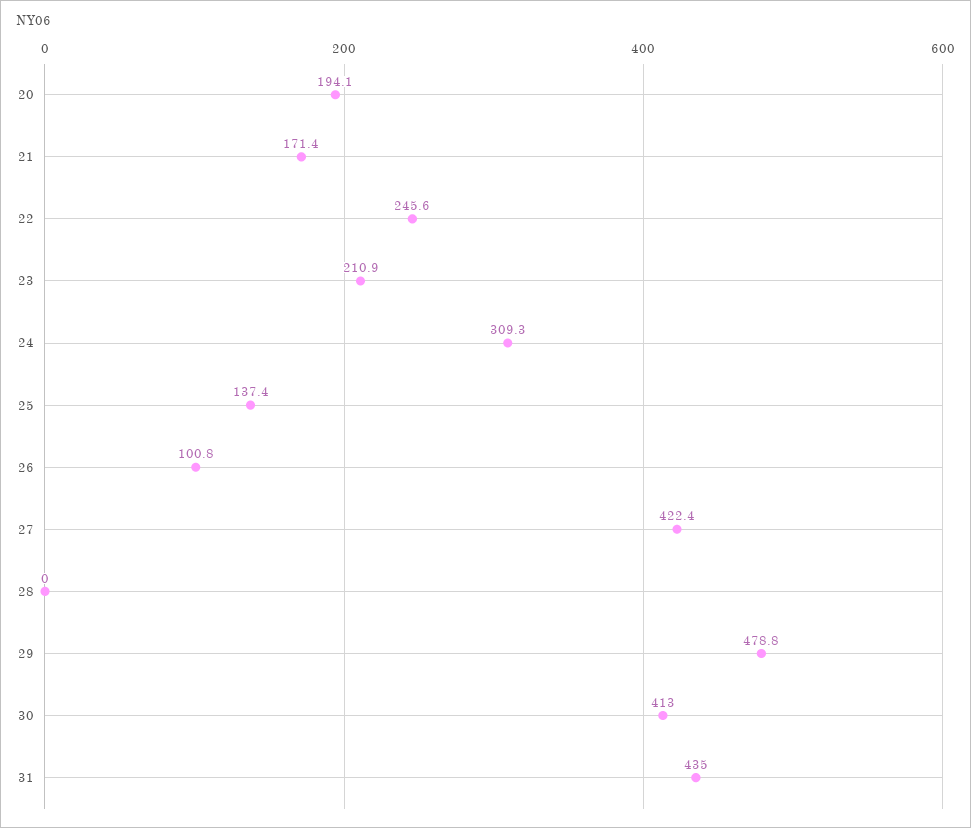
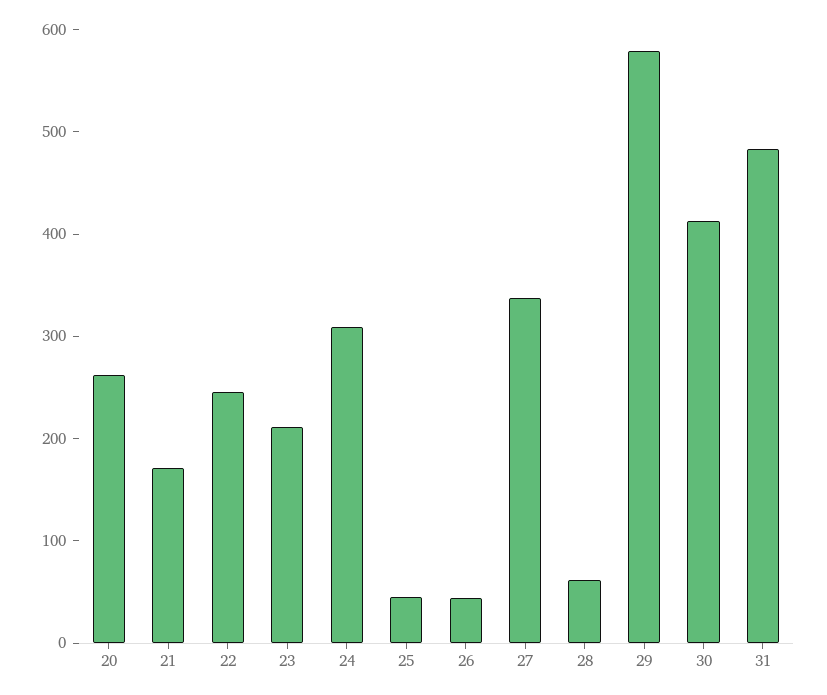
20: 194.1 -> 260
25: 137.4 -> 40
26: 100.8 -> 40
27: 422.4 -> 340
28: 0 -> 60
29: 478.8 -> 580
31: 435 -> 480

